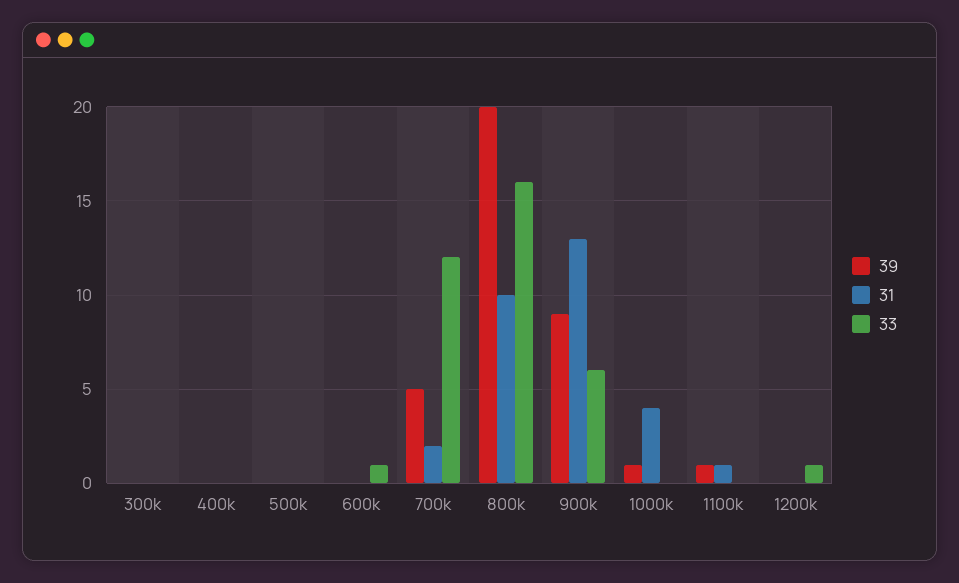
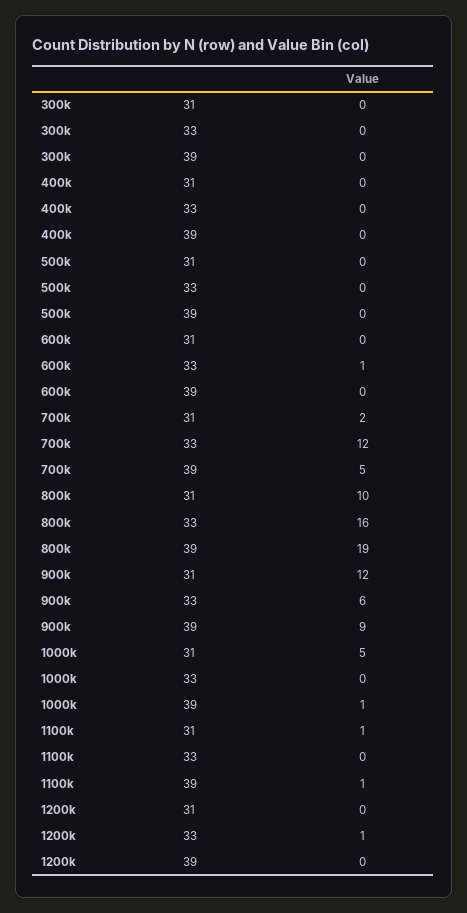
39, 800k: 20 -> 19
31, 900k: 13 -> 12
31, 1000k: 4 -> 5

